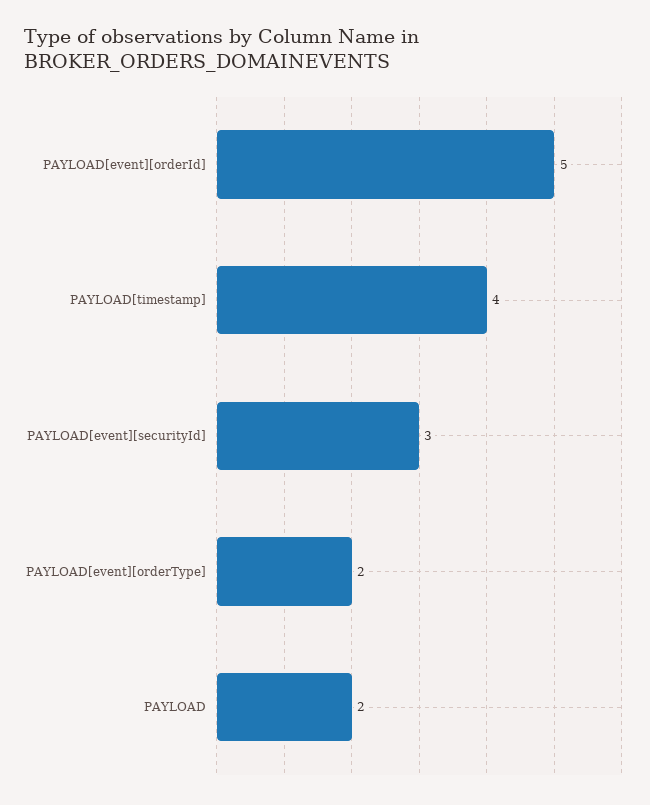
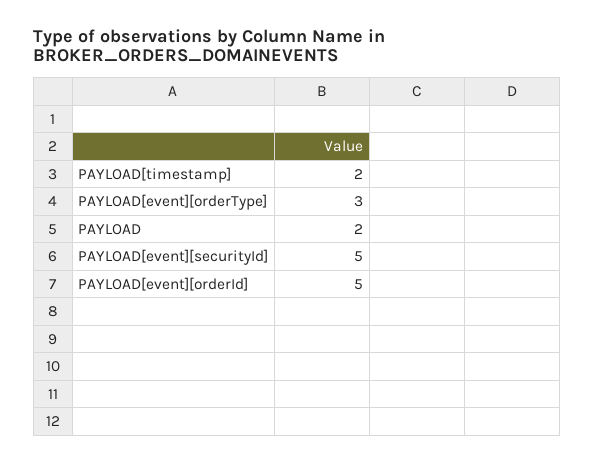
PAYLOAD[timestamp]: 4 -> 2
PAYLOAD[event][securityId]: 3 -> 5
PAYLOAD[event][orderType]: 2 -> 3

